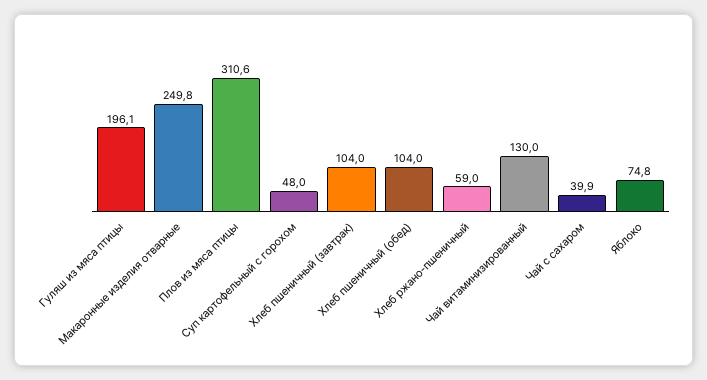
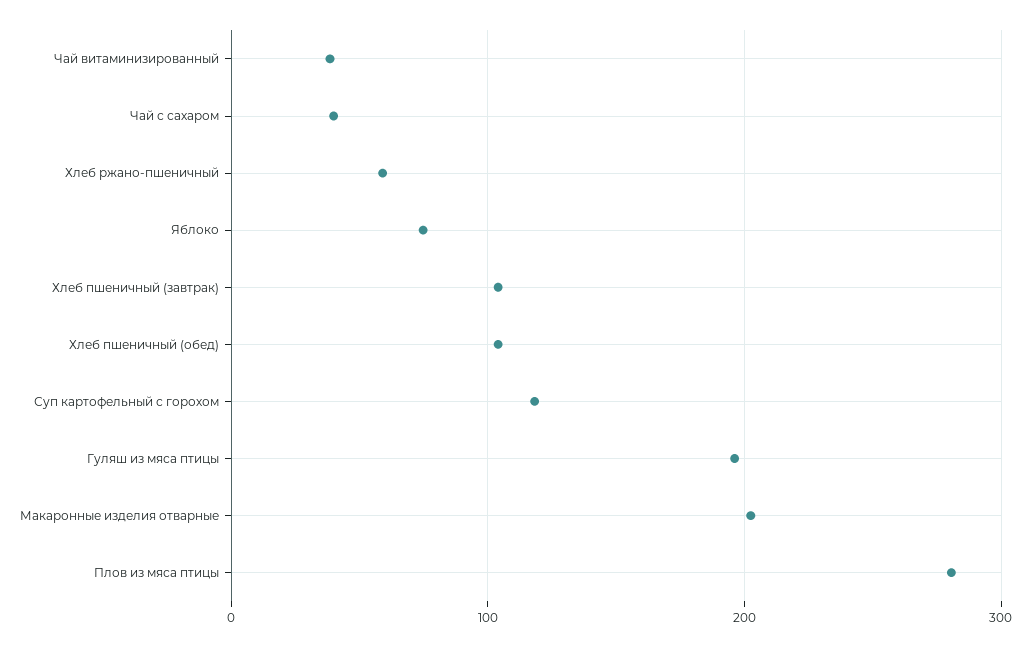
Макаронные изделия отварные: 249.8 -> 200
Плов из мяса птицы: 310.6 -> 280
Суп картофельный с горохом: 48 -> 120
Чай витаминизированный: 130 -> 40

